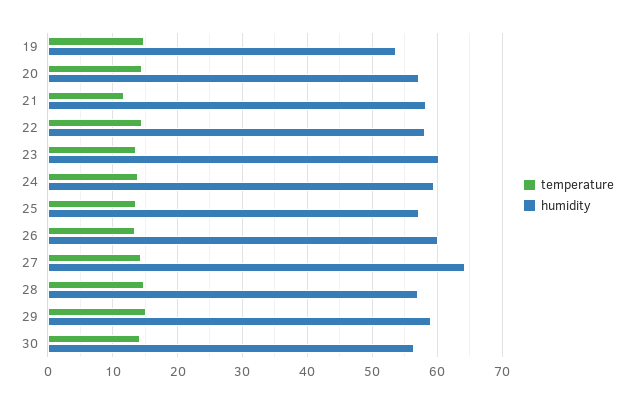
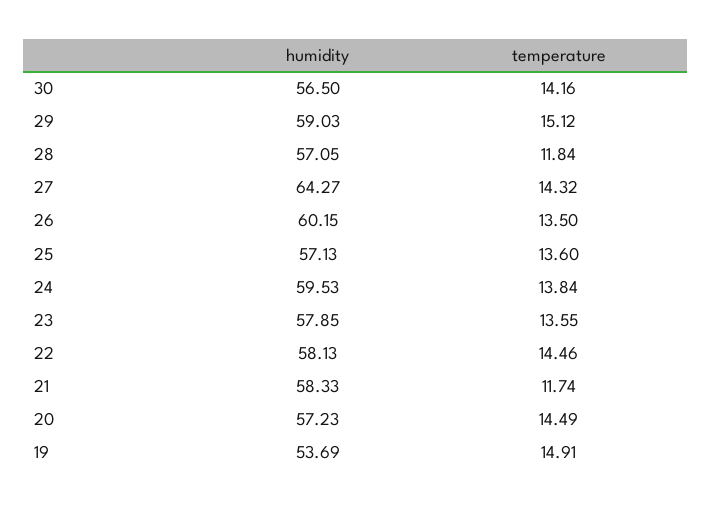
humidity, 23: 60 -> 57.85
temperature, 28: 15 -> 11.84

